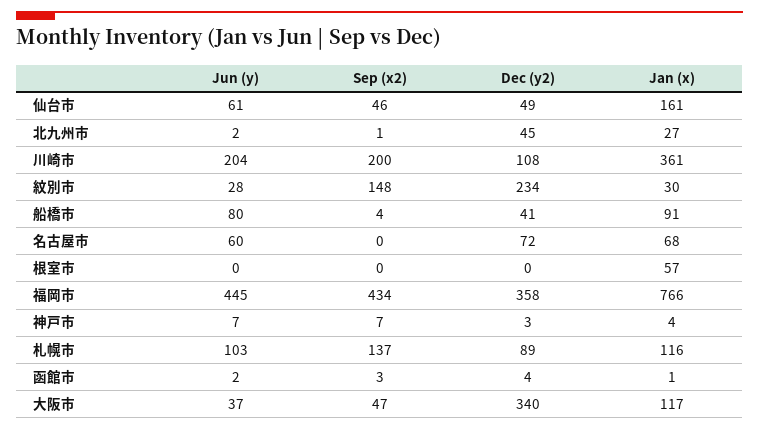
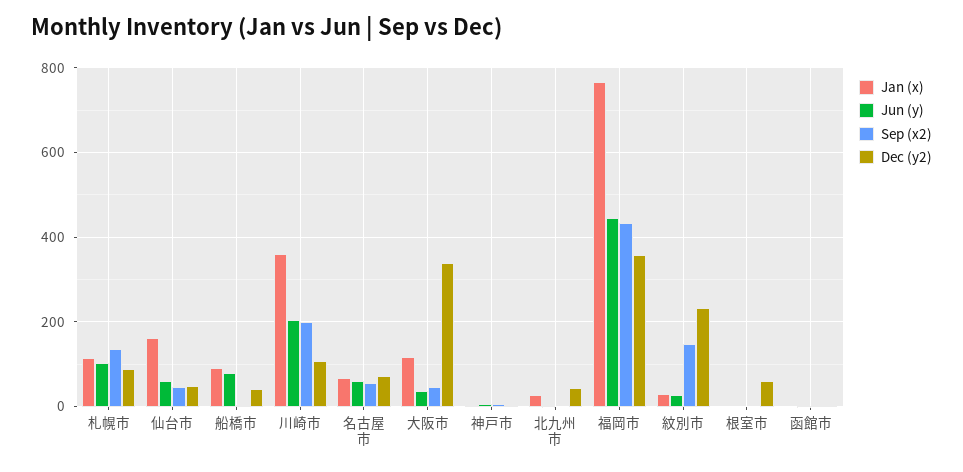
Sep (x2), 名古屋市: 0 -> 60
Dec (y2), 根室市: 0 -> 60
Jan (x), 根室市: 57 -> 0

